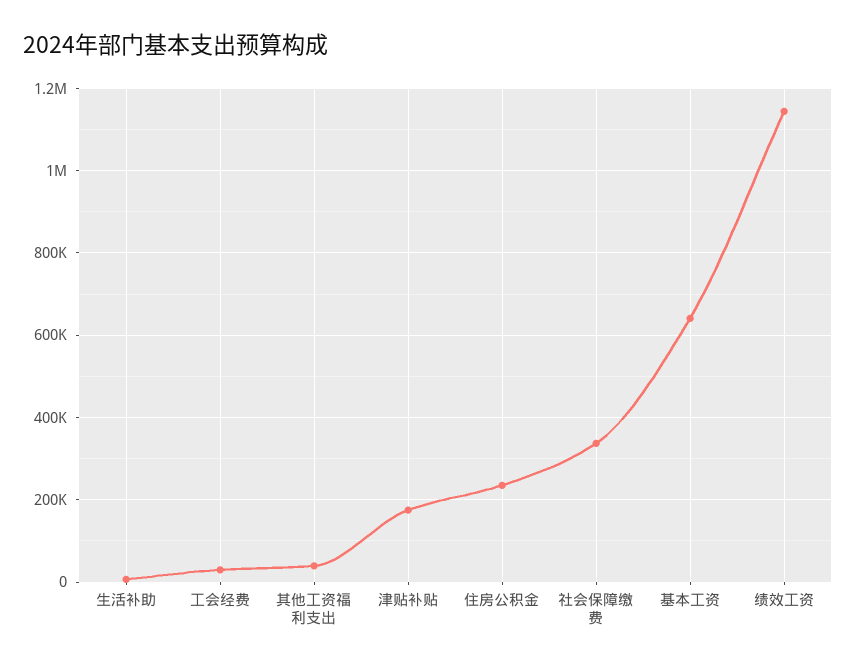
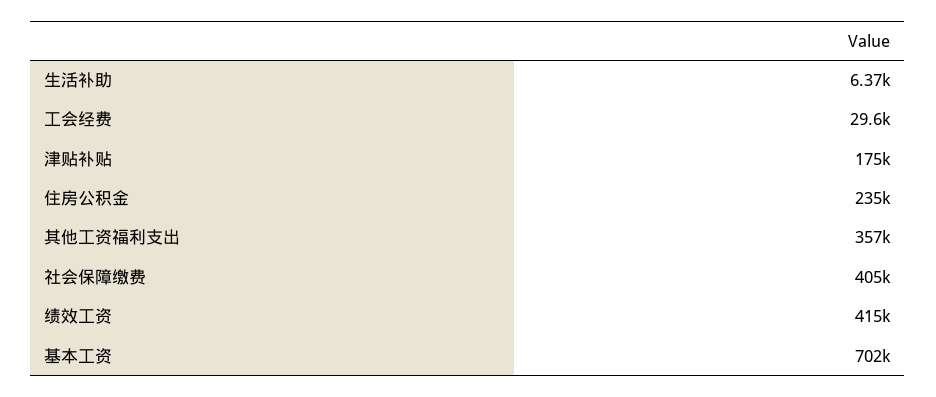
其他工资福利支出: 40000 -> 357000
社会保障缴费: 340000 -> 405000
基本工资: 640000 -> 702000
绩效工资: 1140000 -> 415000

